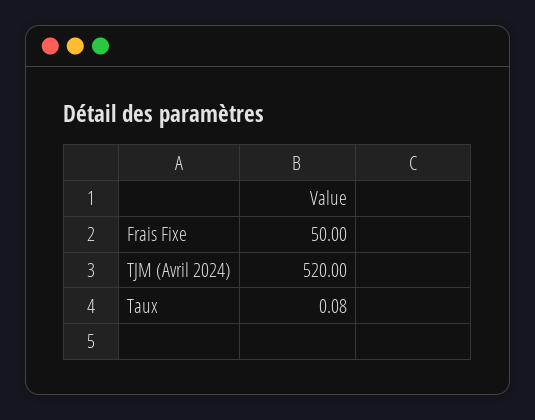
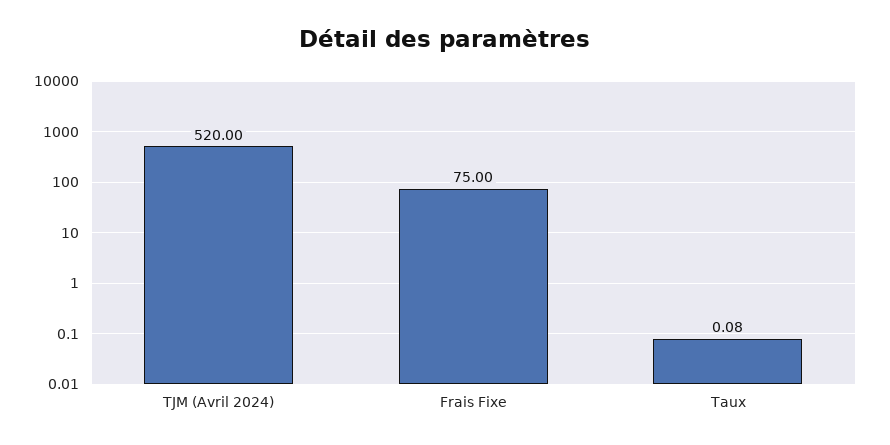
Frais Fixe: 50 -> 75

